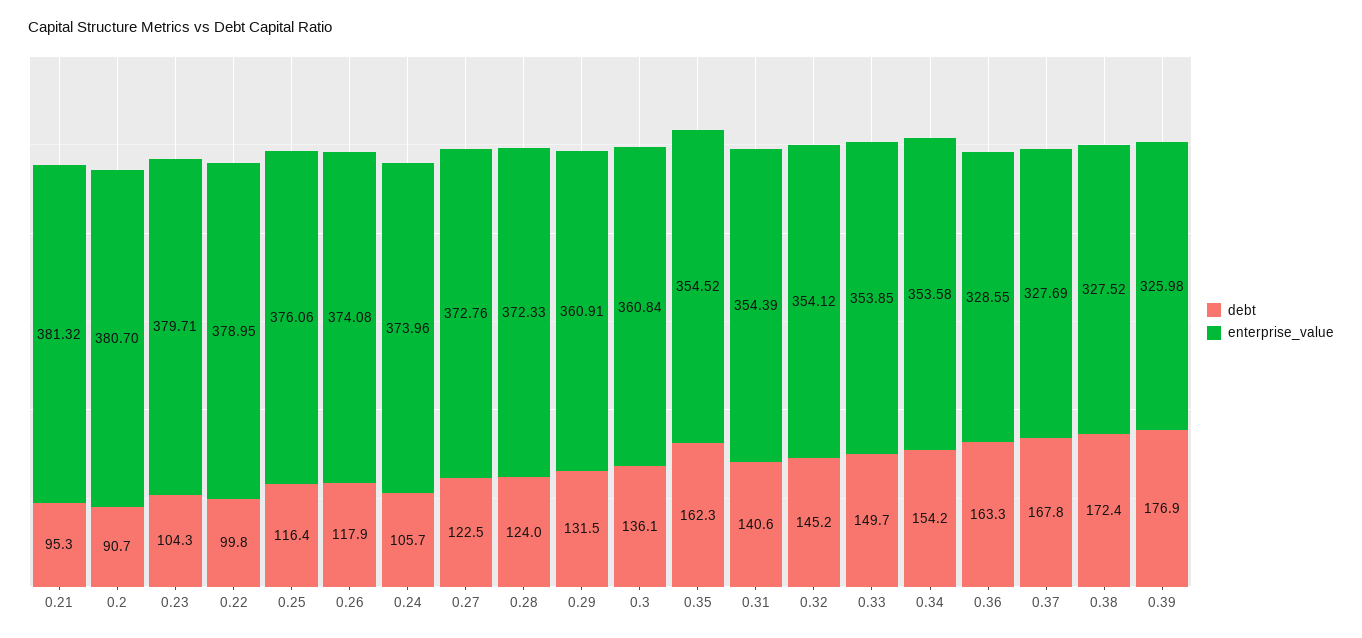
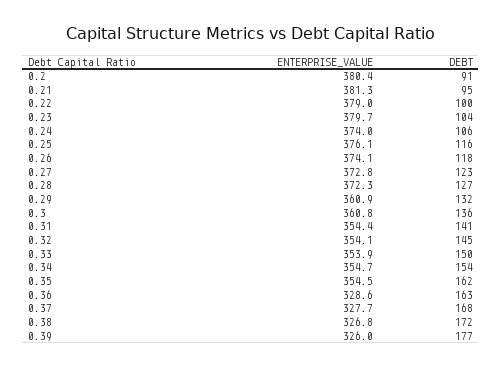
enterprise_value, 0.2: 380.7 -> 380.4
debt, 0.28: 124 -> 127
enterprise_value, 0.34: 353.58 -> 354.7
enterprise_value, 0.38: 327.52 -> 326.8

